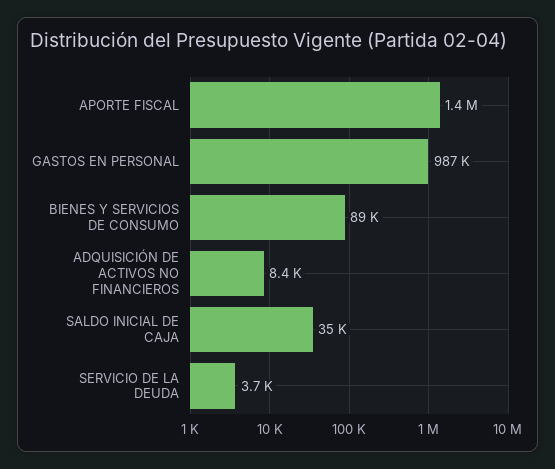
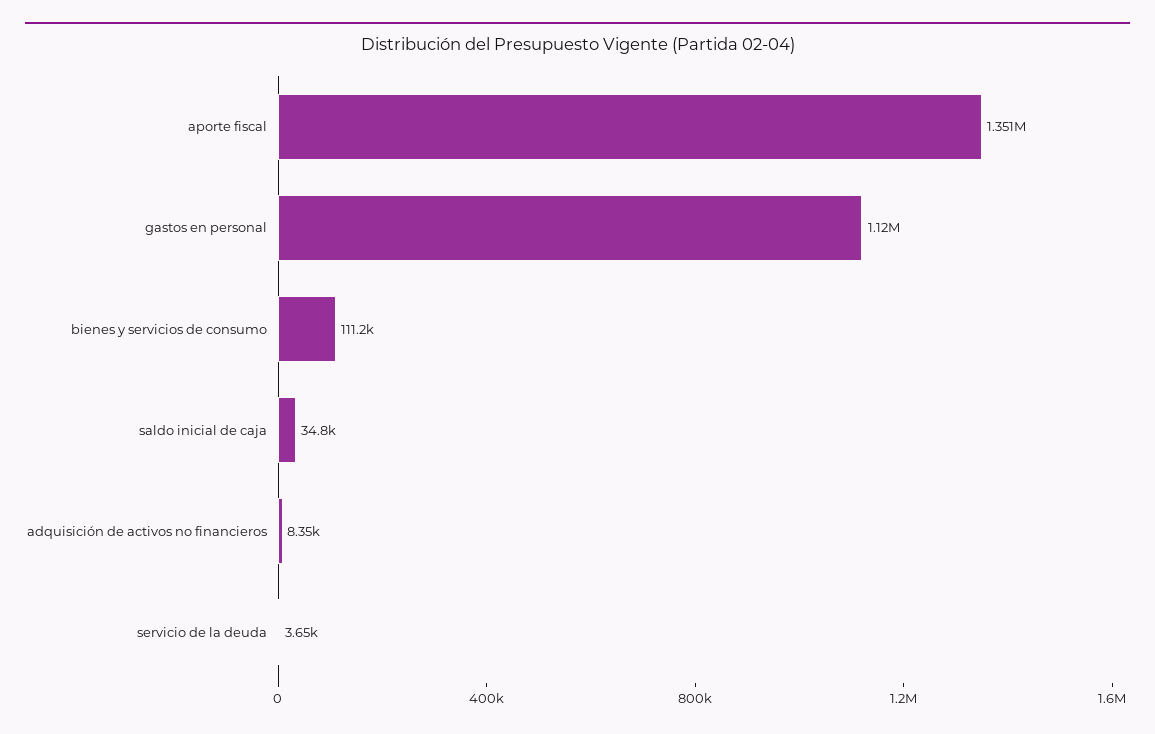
GASTOS EN PERSONAL: 987000 -> 1120000
BIENES Y SERVICIOS DE CONSUMO: 89000 -> 111200

